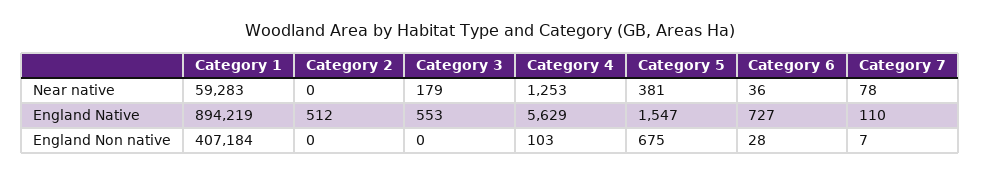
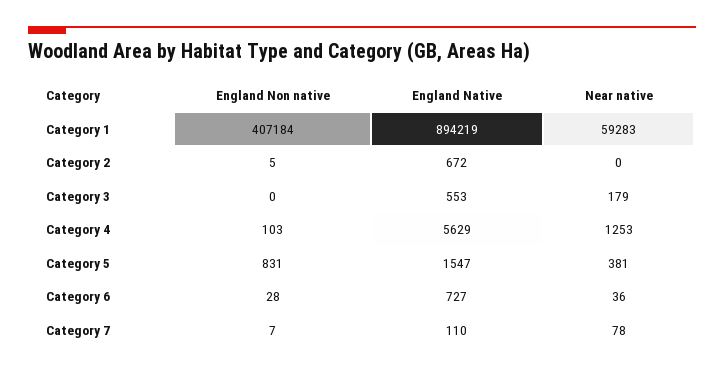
Category 2, England Native: 512 -> 672
Category 2, England Non native: 0 -> 5
Category 5, England Non native: 675 -> 831

